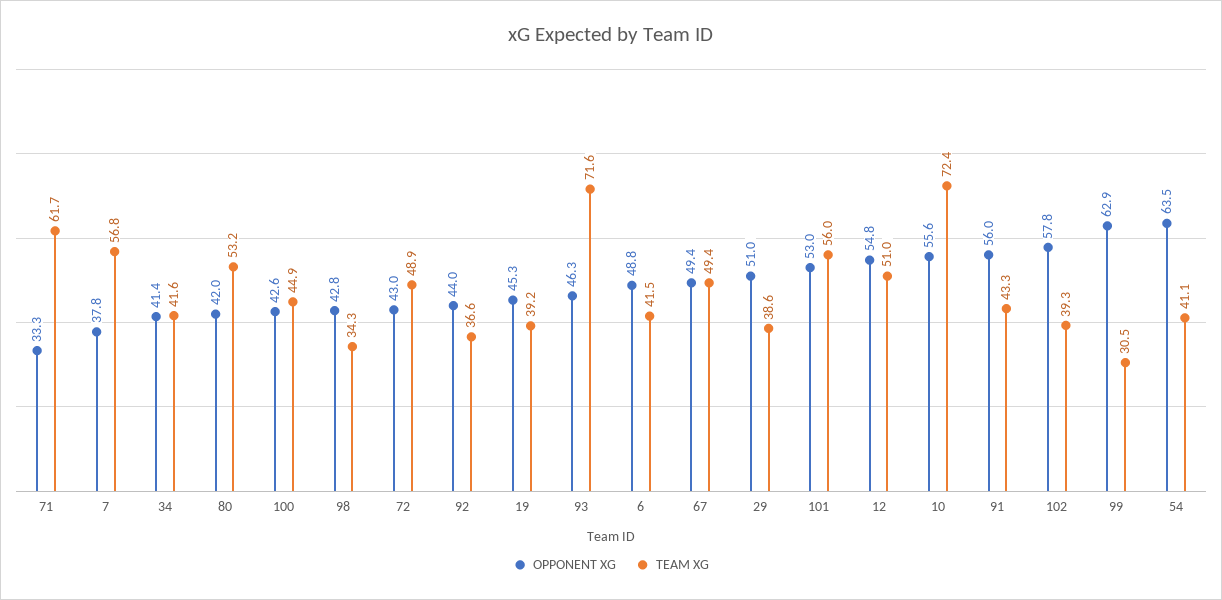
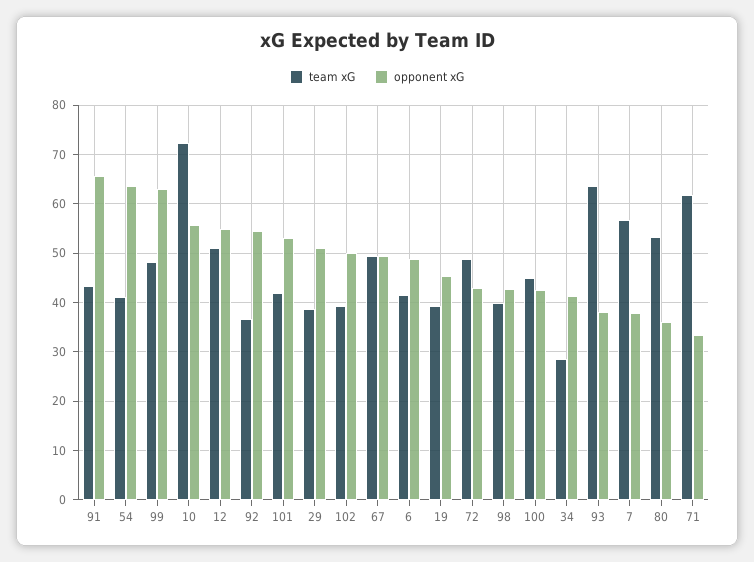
TEAM XG, 34: 41.6 -> 28
OPPONENT XG, 80: 42 -> 36
TEAM XG, 98: 34.3 -> 40
OPPONENT XG, 92: 44 -> 54
OPPONENT XG, 93: 46.3 -> 38
TEAM XG, 93: 71.6 -> 64
TEAM XG, 101: 56 -> 42
OPPONENT XG, 91: 56 -> 66
OPPONENT XG, 102: 57.8 -> 50
TEAM XG, 99: 30.5 -> 48

